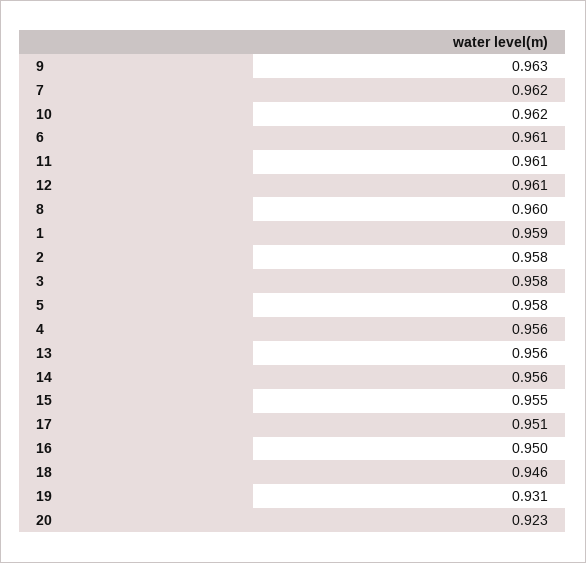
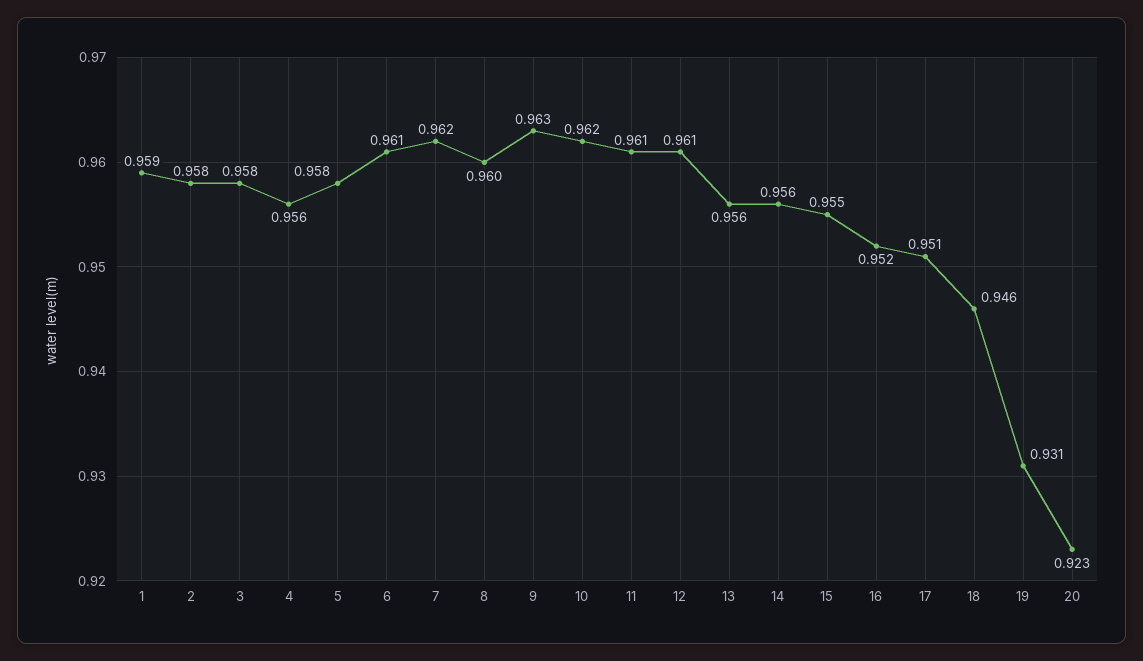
16: 0.95 -> 0.952

